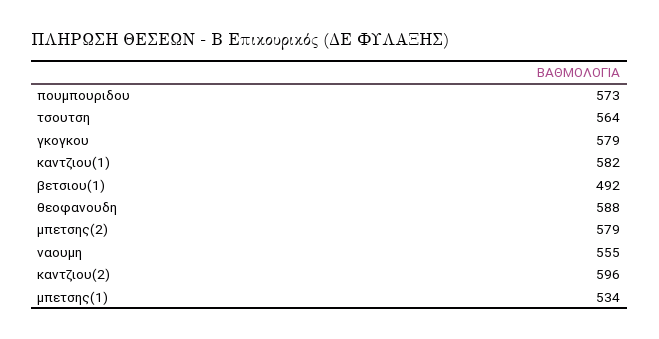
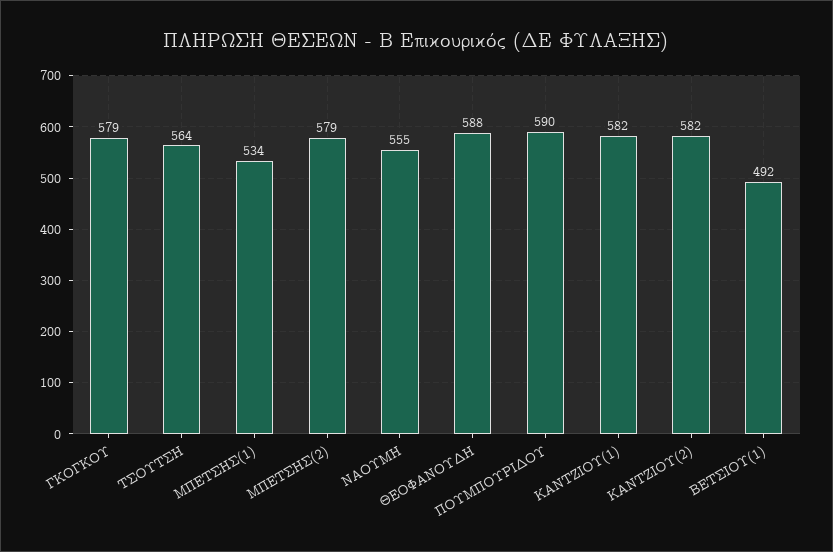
πουμπουριδου: 573 -> 590
καντζιου(2): 596 -> 582

